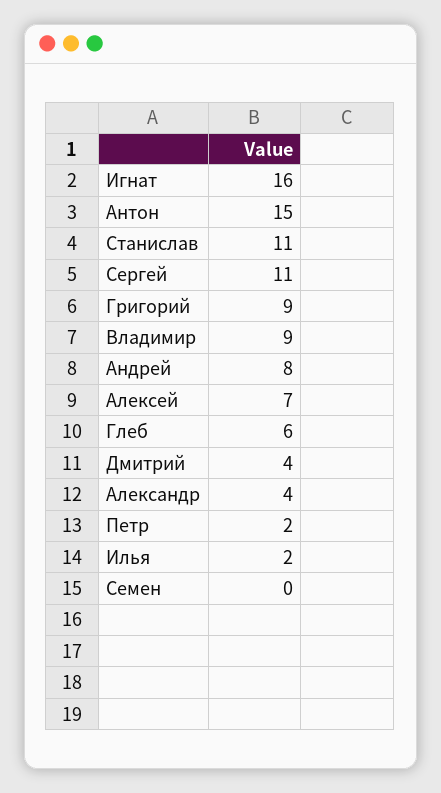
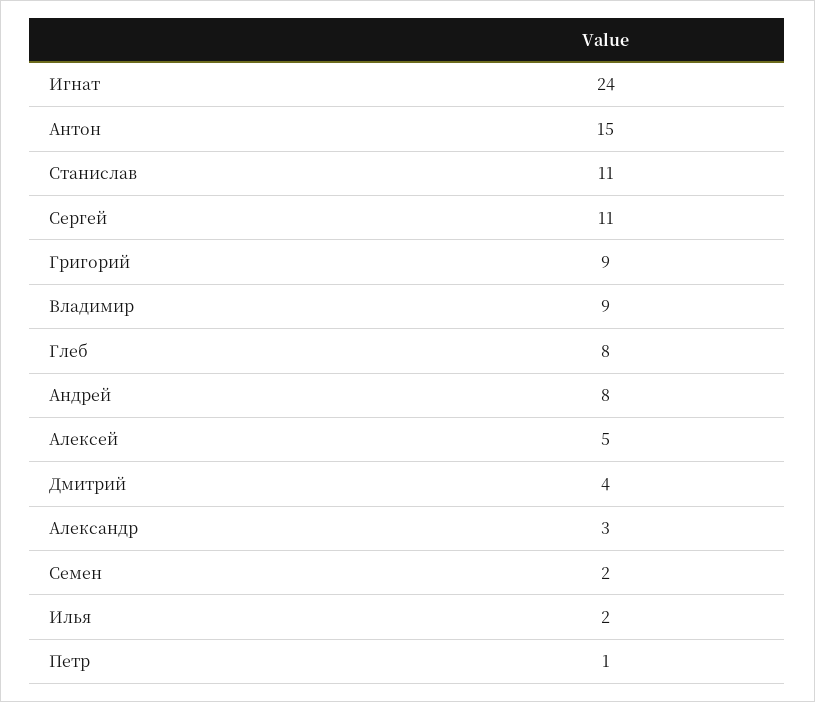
Игнат: 16 -> 24
Алексей: 7 -> 5
Глеб: 6 -> 8
Александр: 4 -> 3
Петр: 2 -> 1
Семен: 0 -> 2

